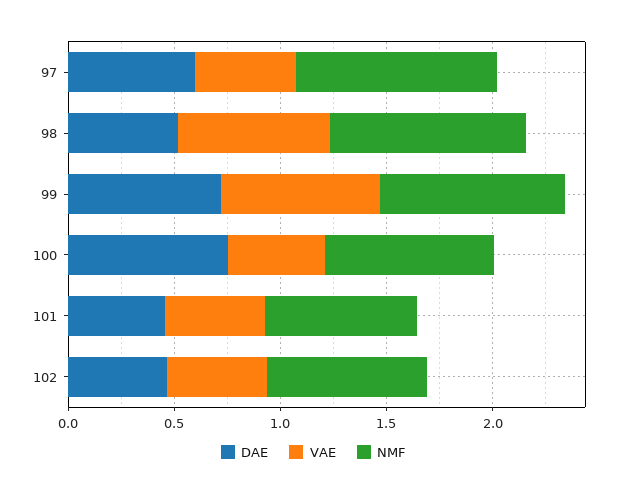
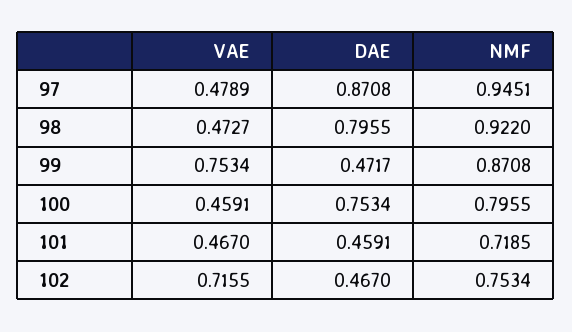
DAE, 97: 0.6 -> 0.8708
DAE, 98: 0.5 -> 0.7955
VAE, 98: 0.7 -> 0.4727
DAE, 99: 0.7 -> 0.4717
VAE, 102: 0.5 -> 0.7155

